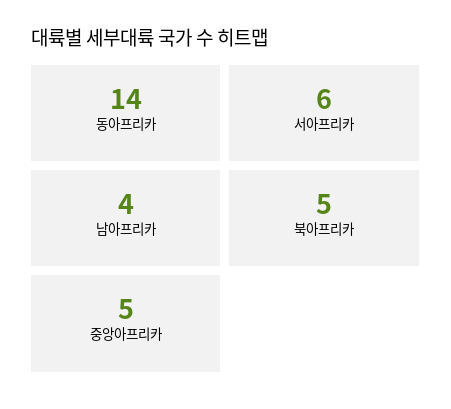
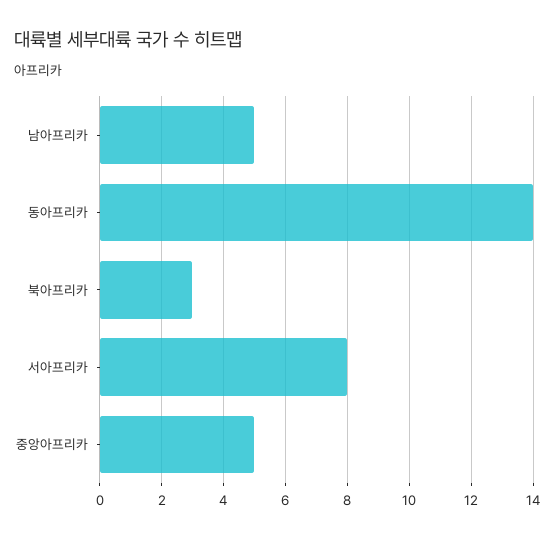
서아프리카: 6 -> 8
남아프리카: 4 -> 5
북아프리카: 5 -> 3

